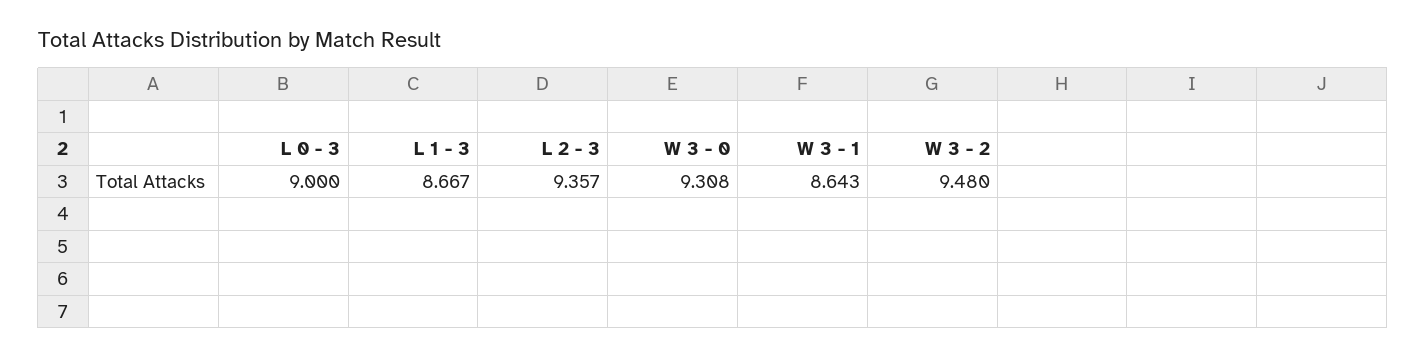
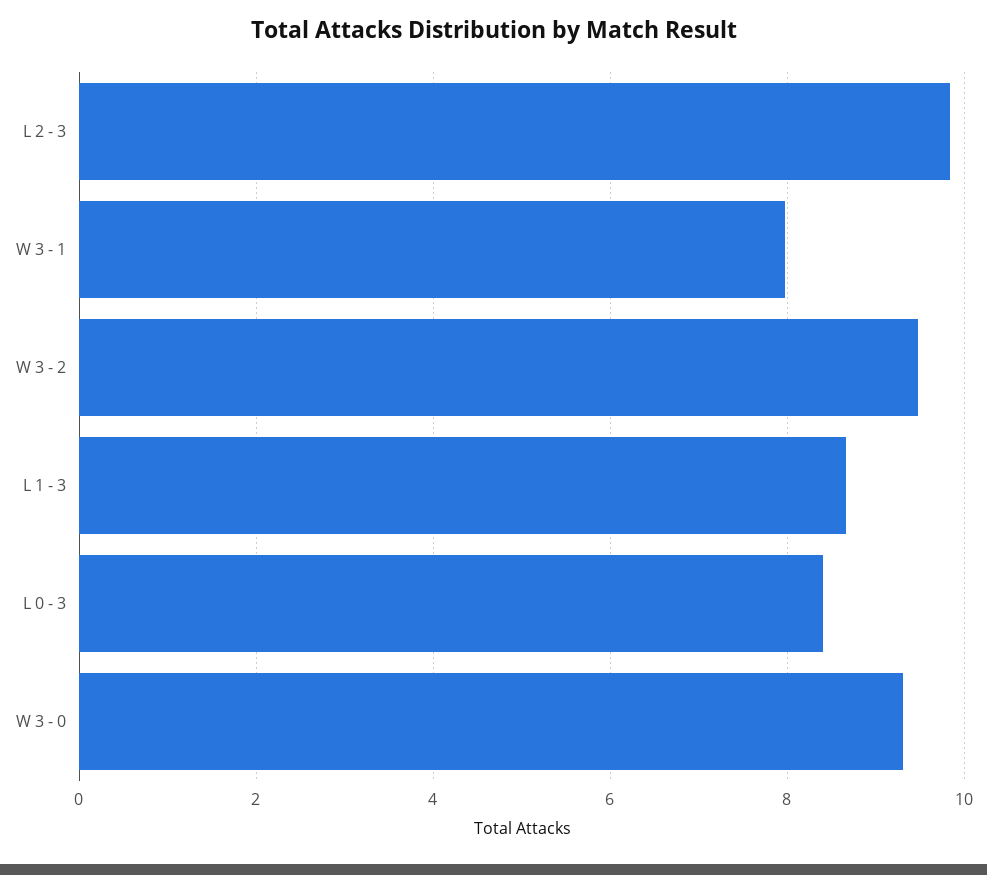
L 0 - 3: 9 -> 8.4
L 2 - 3: 9.357 -> 9.8
W 3 - 1: 8.643 -> 8

